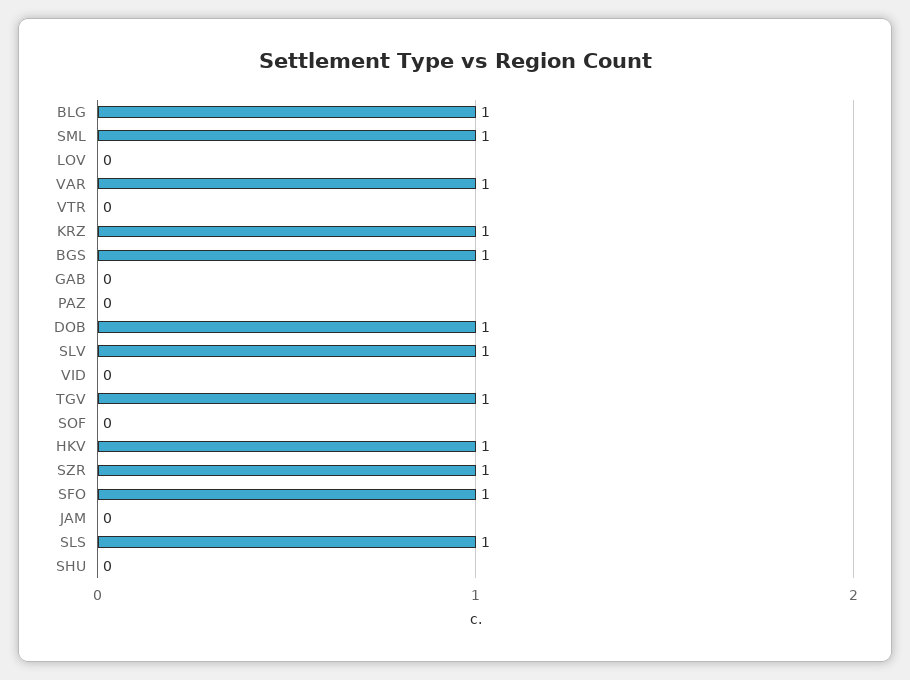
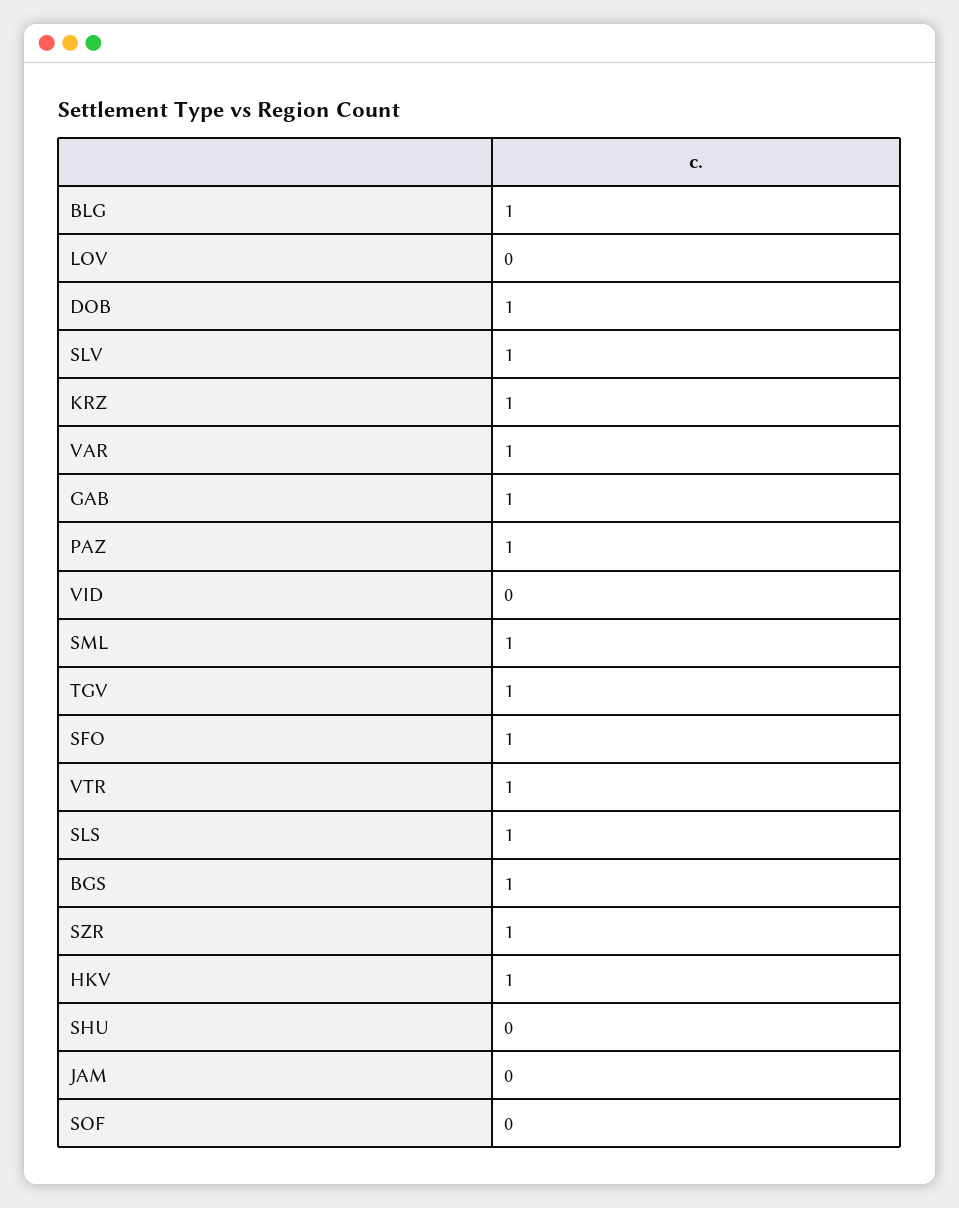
VTR: 0 -> 1
GAB: 0 -> 1
PAZ: 0 -> 1

